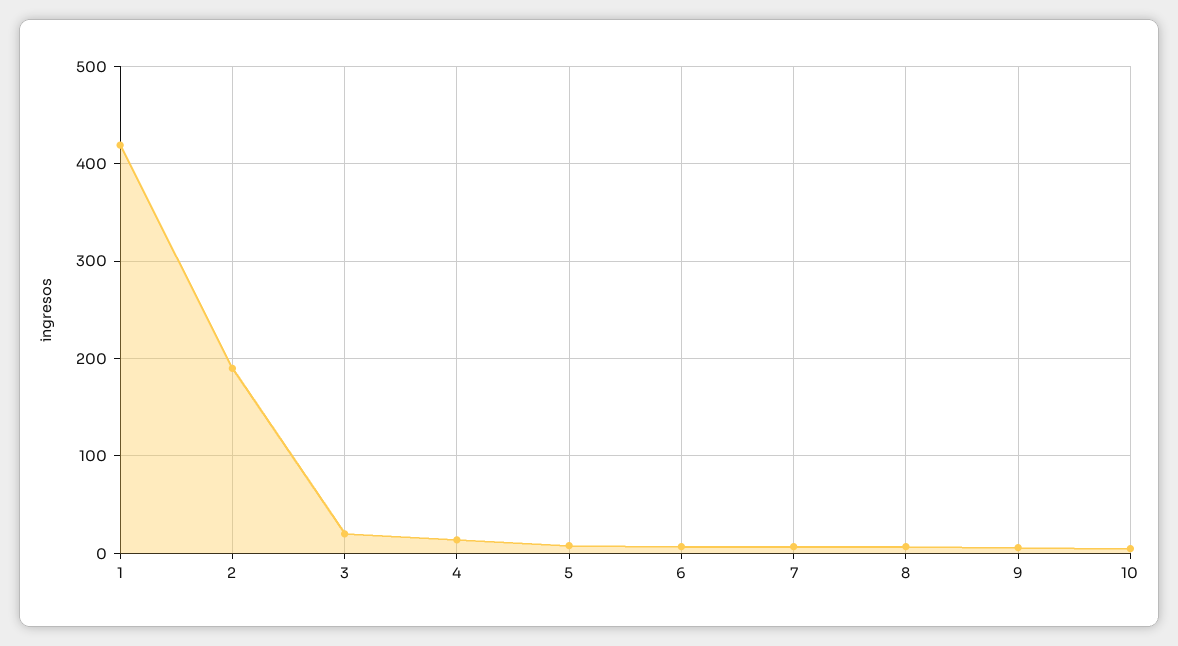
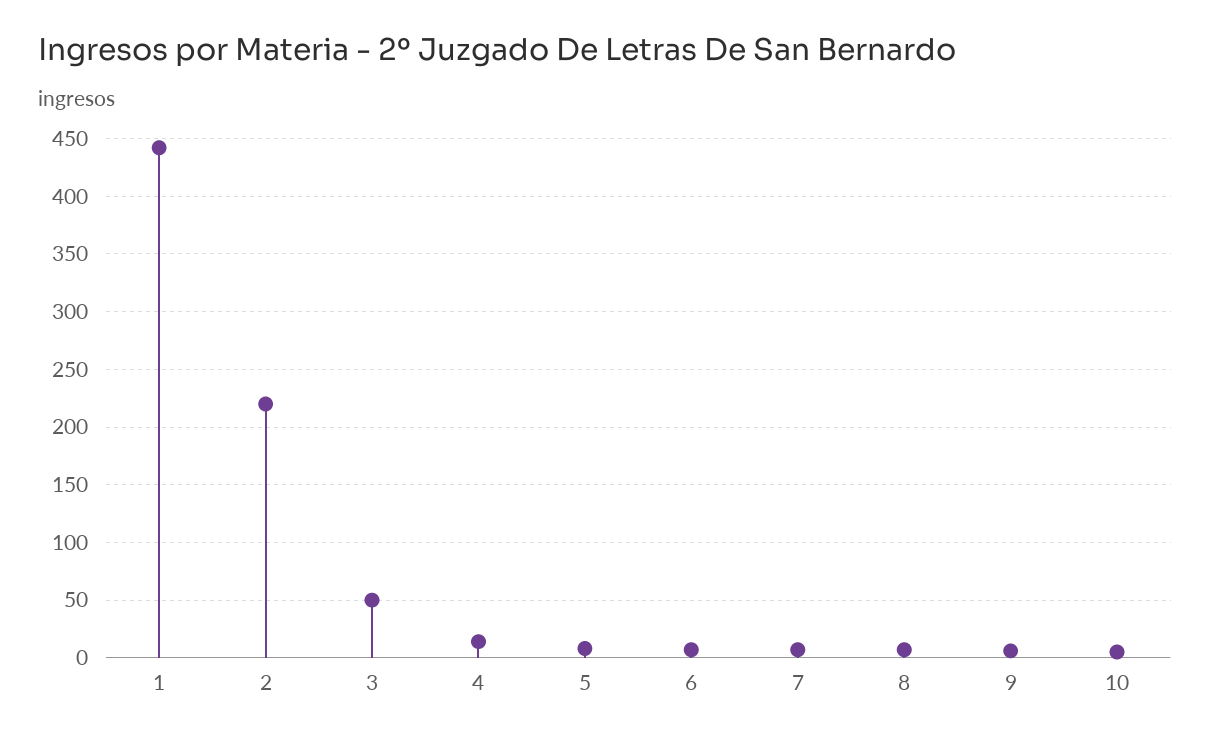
1: 420 -> 440
2: 190 -> 220
3: 20 -> 50

